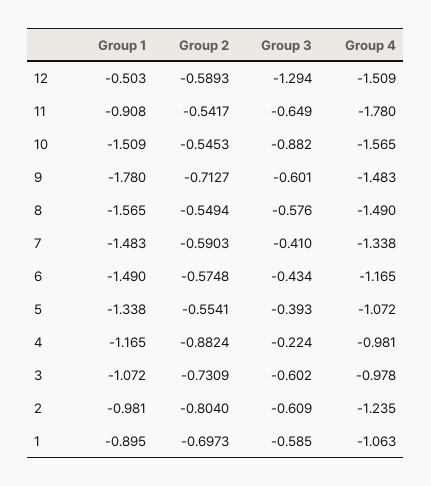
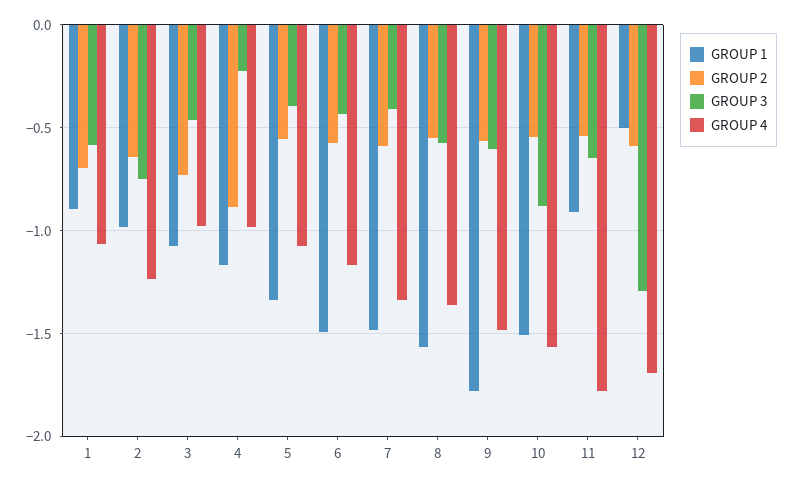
Group 4, 12: -1.509 -> -1.7
Group 2, 9: -0.7127 -> -0.55
Group 4, 8: -1.49 -> -1.35
Group 3, 3: -0.602 -> -0.45
Group 2, 2: -0.804 -> -0.65
Group 3, 2: -0.609 -> -0.75

